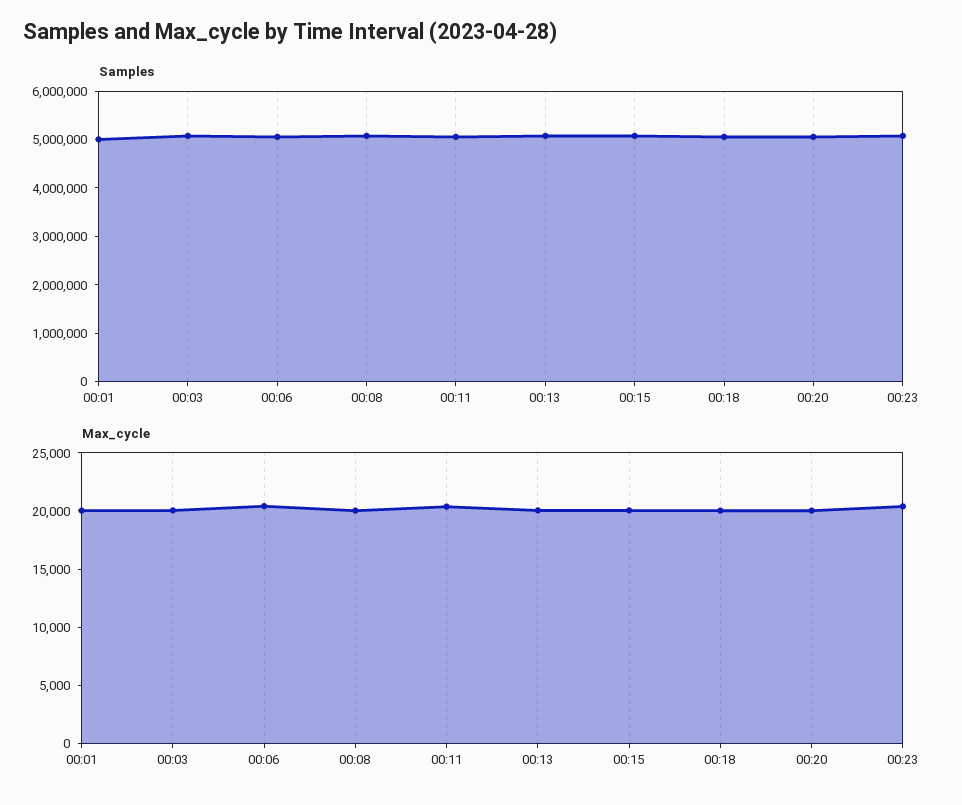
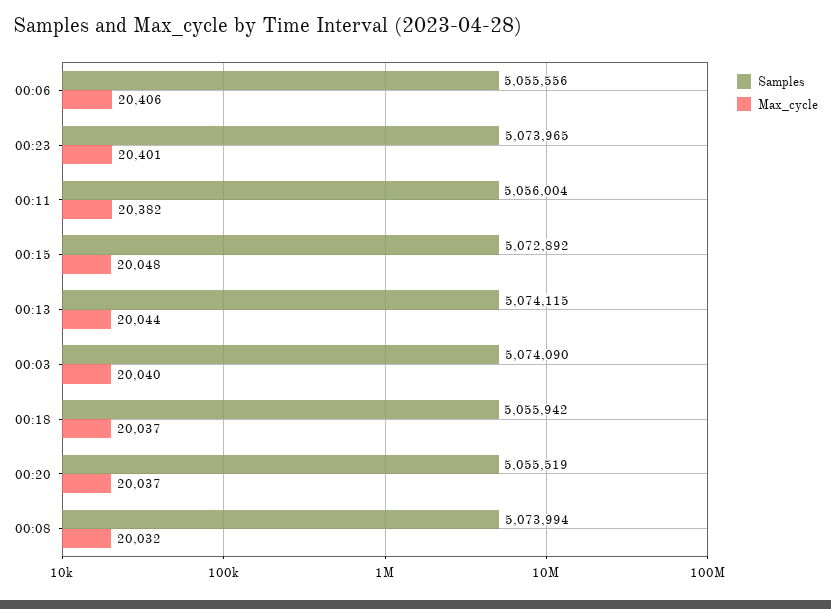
Samples, 00:01: 5000000 -> none
Max_cycle, 00:01: 20000 -> none

